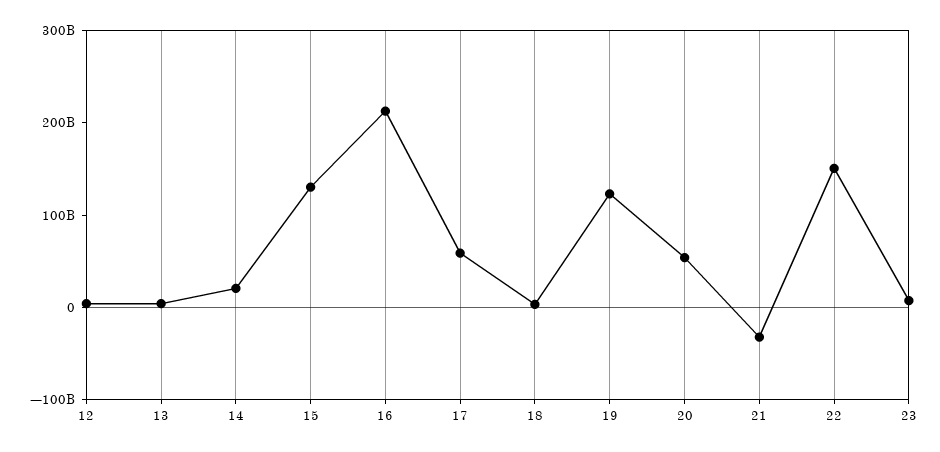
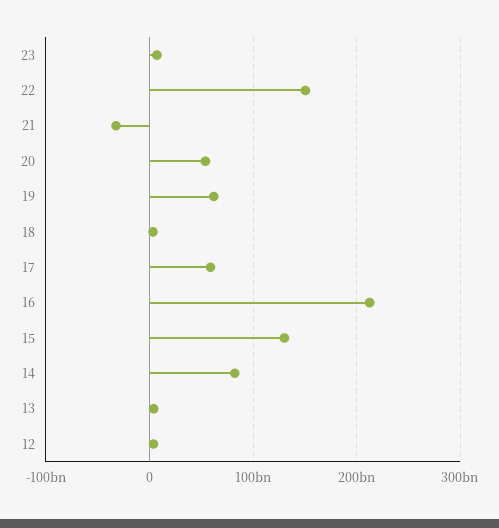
14: 20000000000 -> 80000000000
19: 120000000000 -> 60000000000

